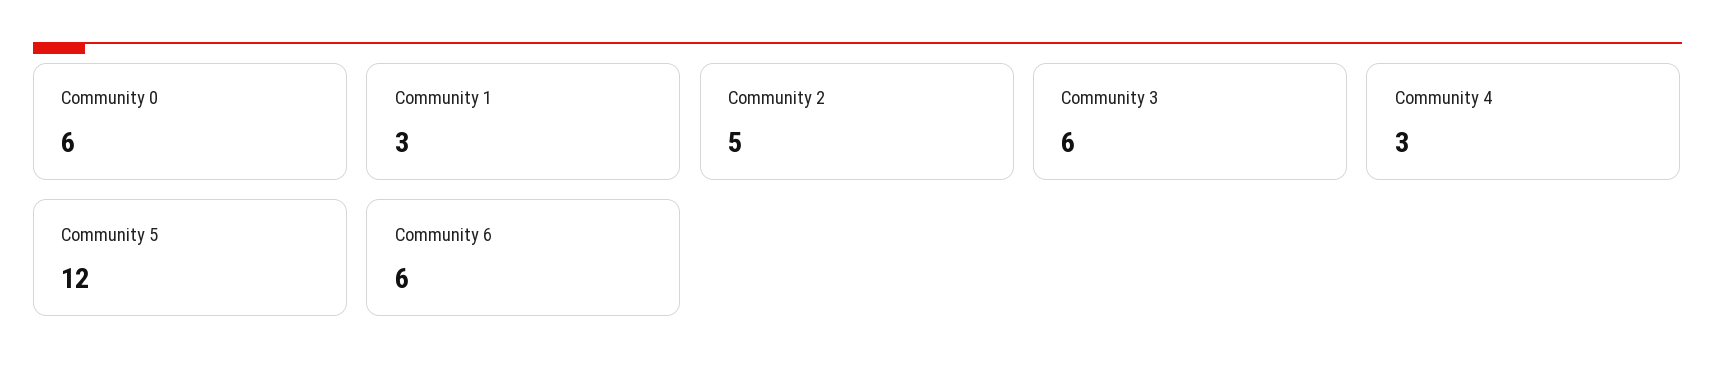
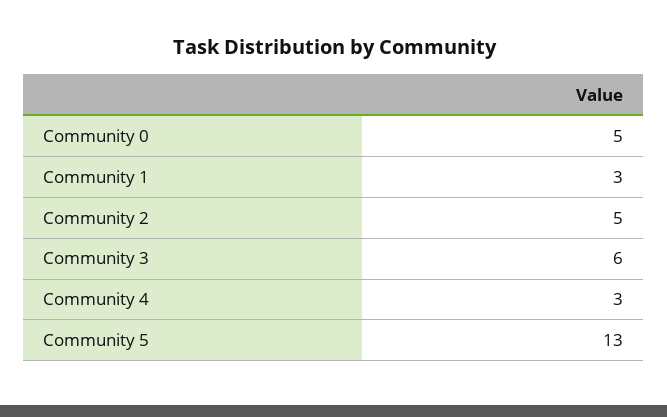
Community 0: 6 -> 5
Community 5: 12 -> 13
Community 6: 6 -> none

